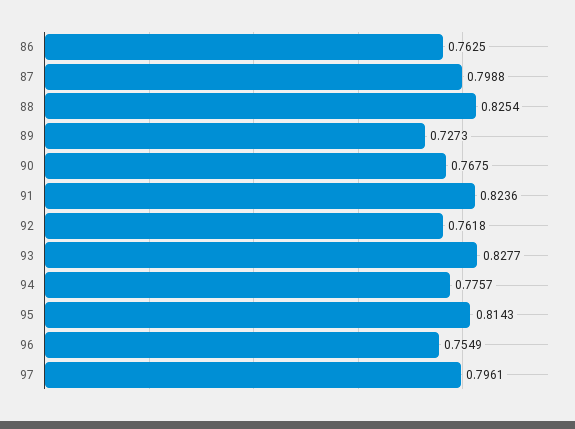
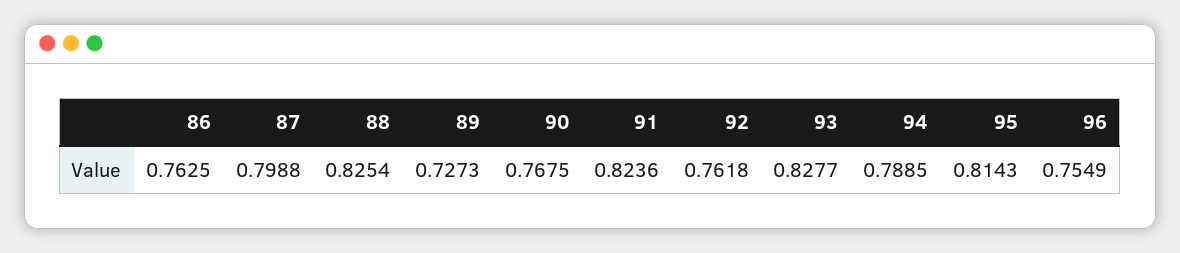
94: 0.7757 -> 0.7885
97: 0.7961 -> none

